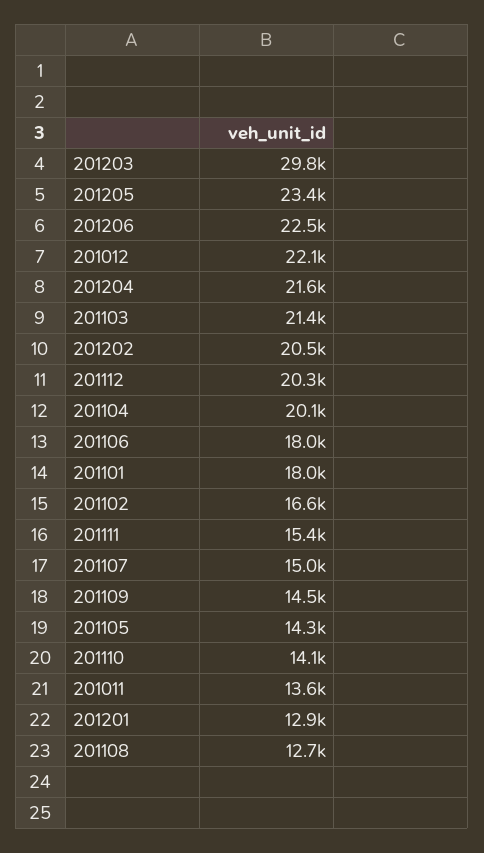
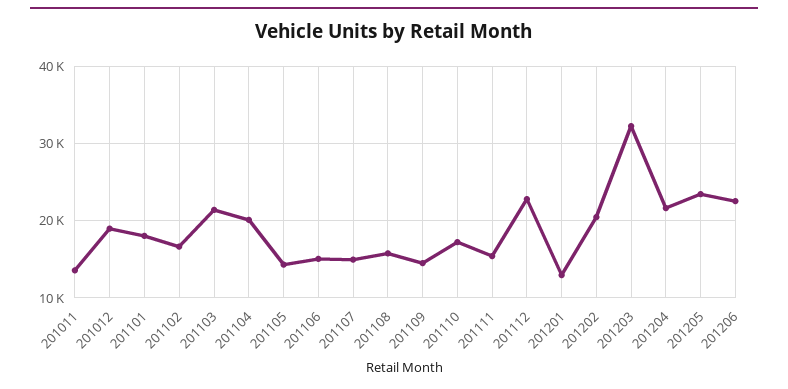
201203: 29800 -> 32000
201012: 22100 -> 19000
201112: 20300 -> 23000
201106: 18000 -> 15000
201110: 14100 -> 17000
201108: 12700 -> 16000

